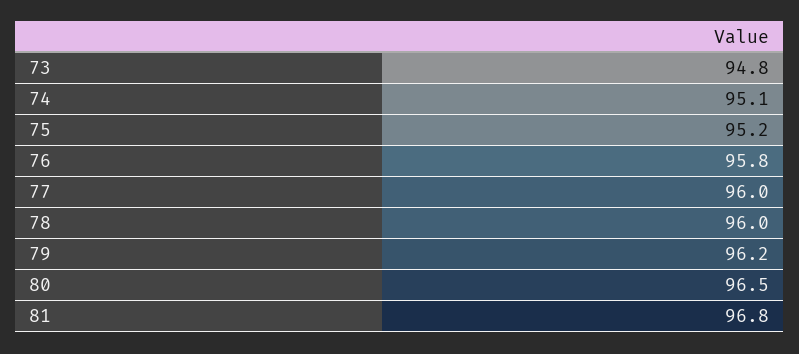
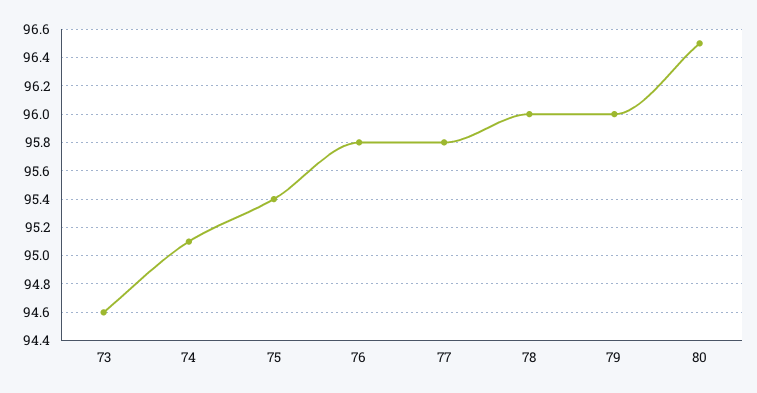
73: 94.8 -> 94.6
75: 95.2 -> 95.4
77: 96 -> 95.8
79: 96.2 -> 96
81: 96.8 -> none

